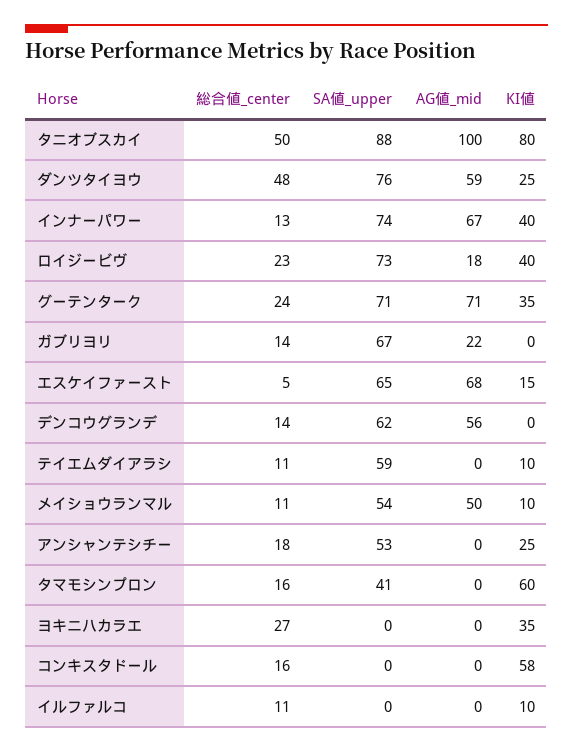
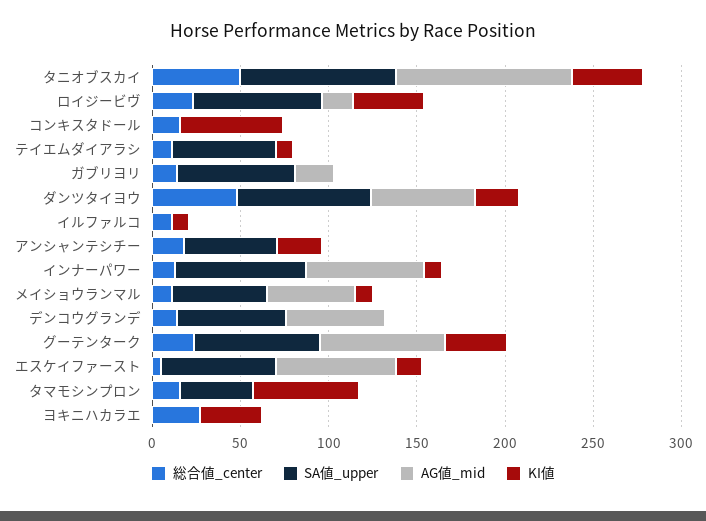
KI値, タニオブスカイ: 80 -> 40
KI値, インナーパワー: 40 -> 10

